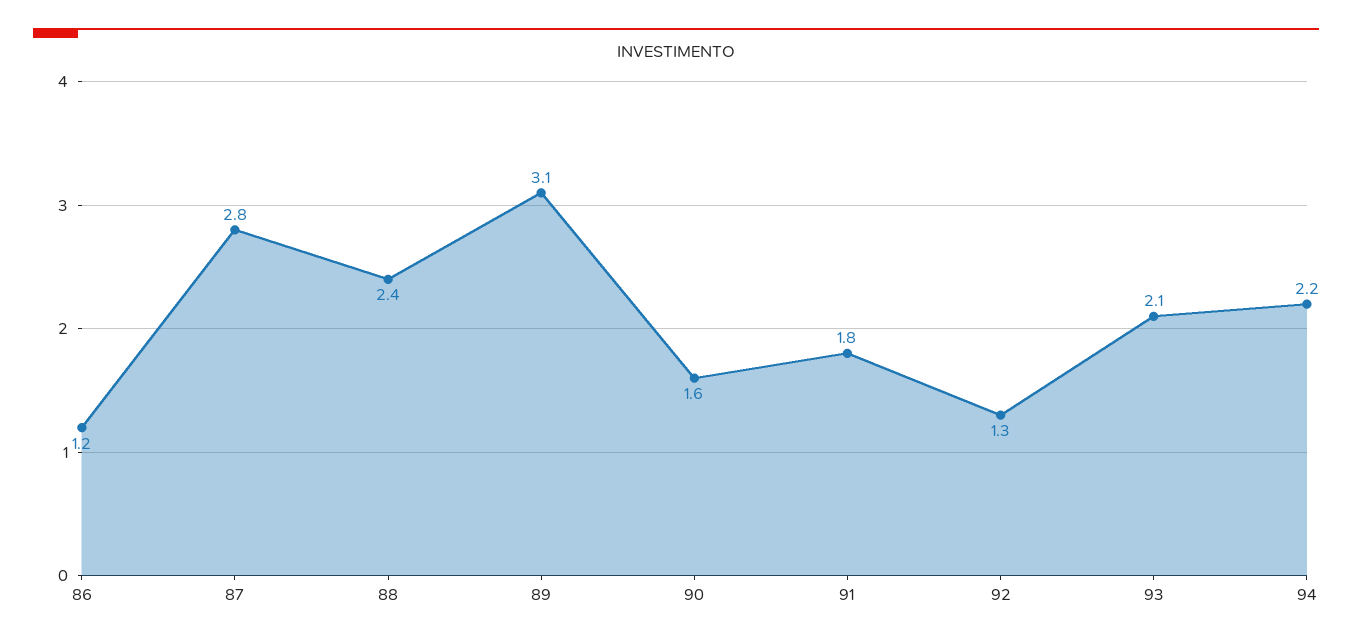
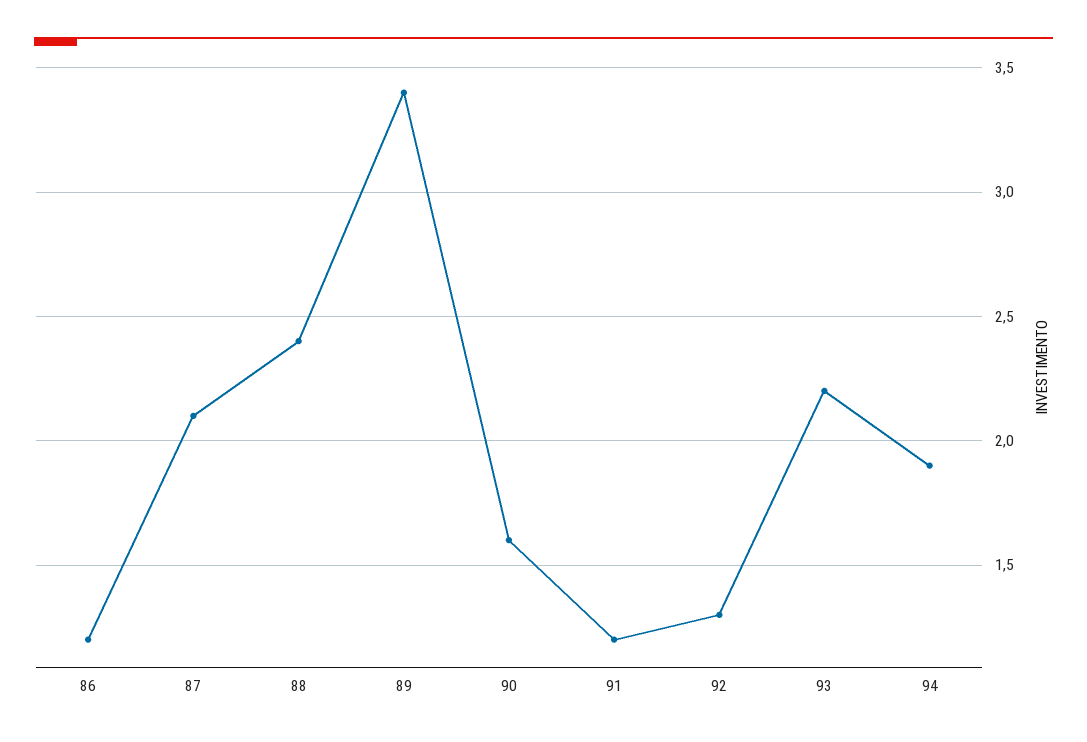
87: 2.8 -> 2.1
89: 3.1 -> 3.4
91: 1.8 -> 1.2
93: 2.1 -> 2.2
94: 2.2 -> 1.9

